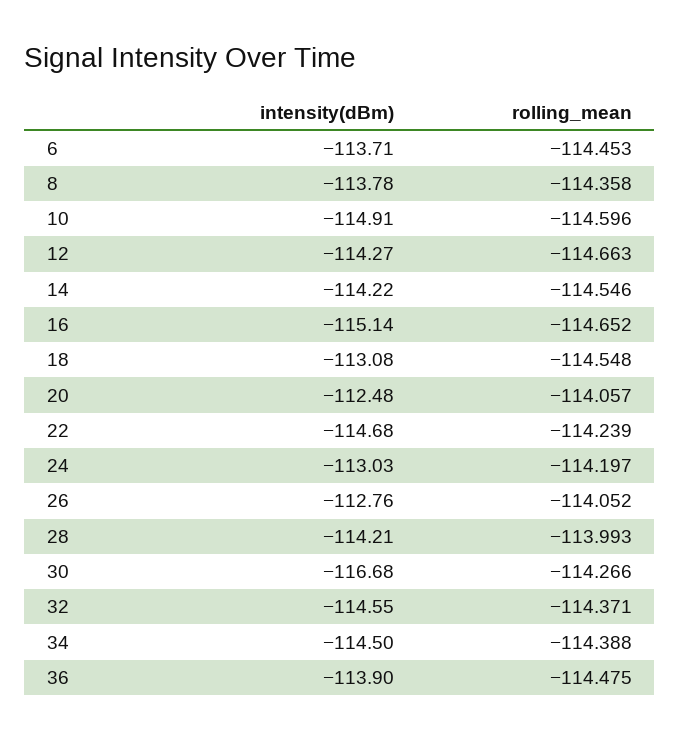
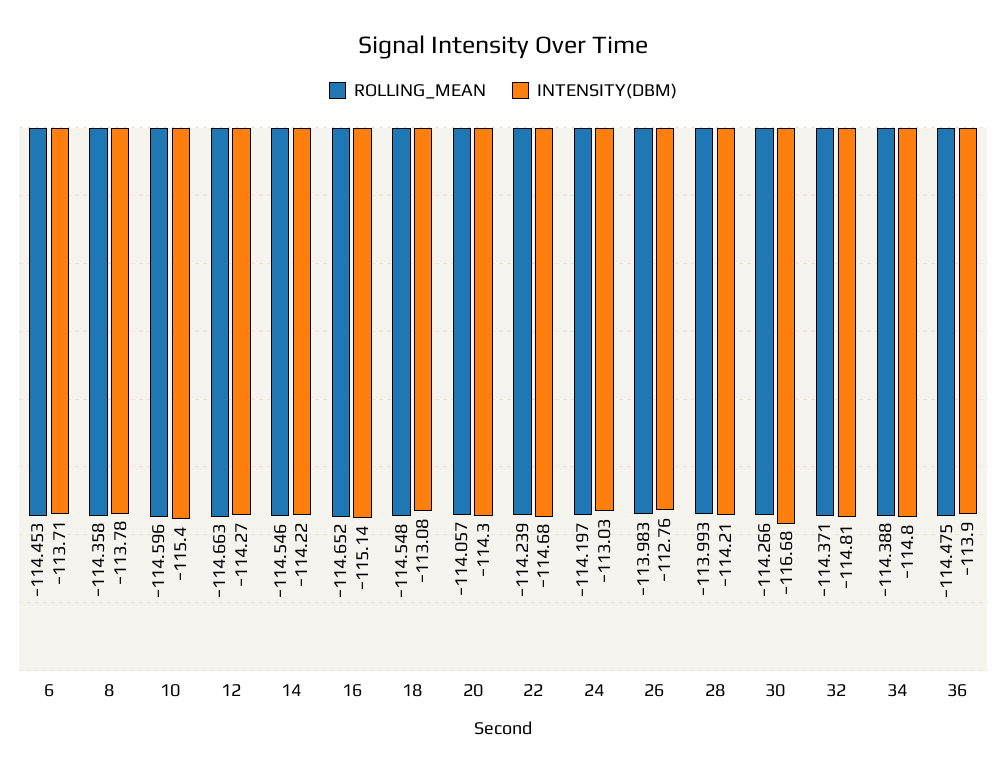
intensity(dBm), 10: -114.91 -> -115.4
intensity(dBm), 20: -112.48 -> -114.3
rolling_mean, 26: -114.052 -> -113.983
intensity(dBm), 32: -114.55 -> -114.81
intensity(dBm), 34: -114.5 -> -114.8

